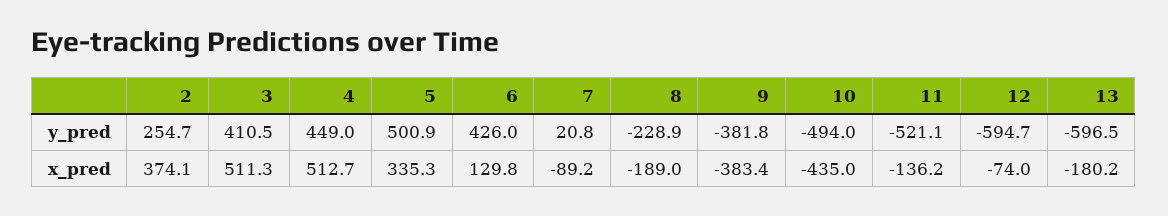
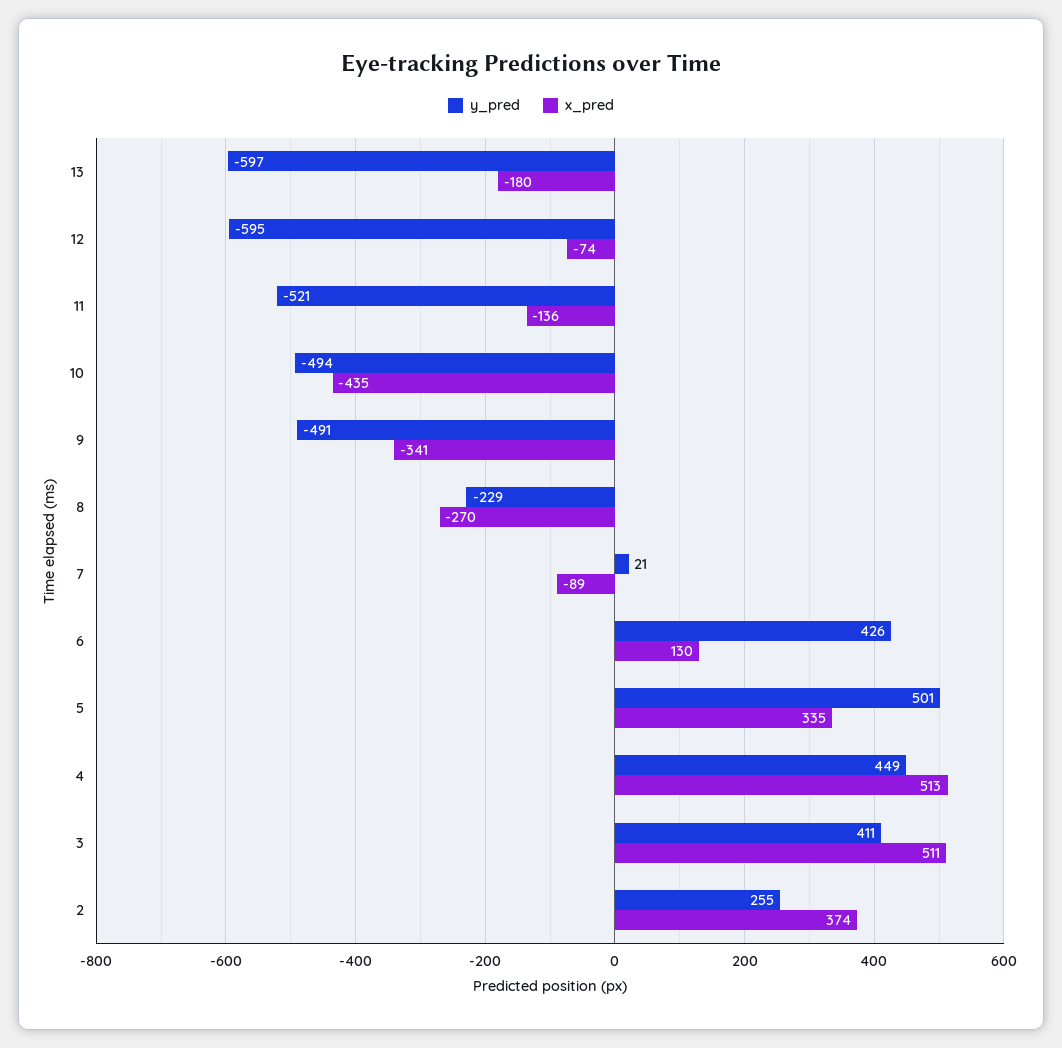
y_pred, 9: -381.8 -> -491
x_pred, 8: -189 -> -270
x_pred, 9: -383.4 -> -341

